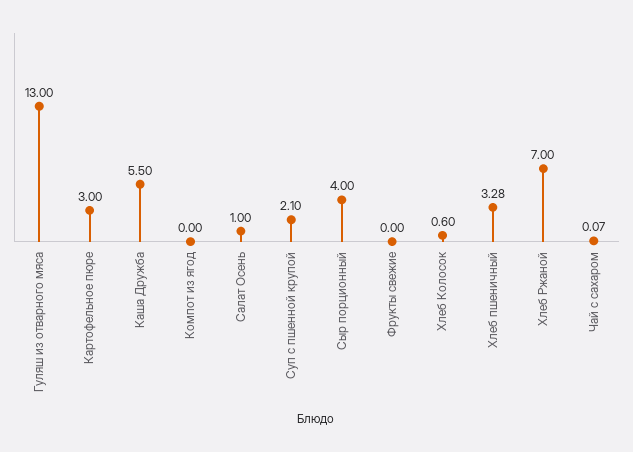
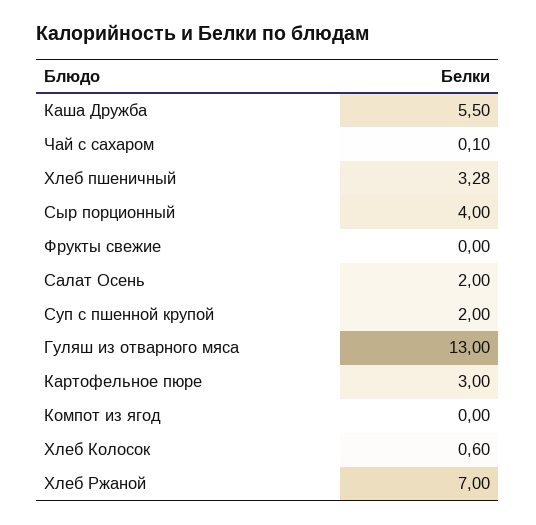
Салат Осень: 1 -> 2
Суп с пшенной крупой: 2.1 -> 2
Чай с сахаром: 0.07 -> 0.1

